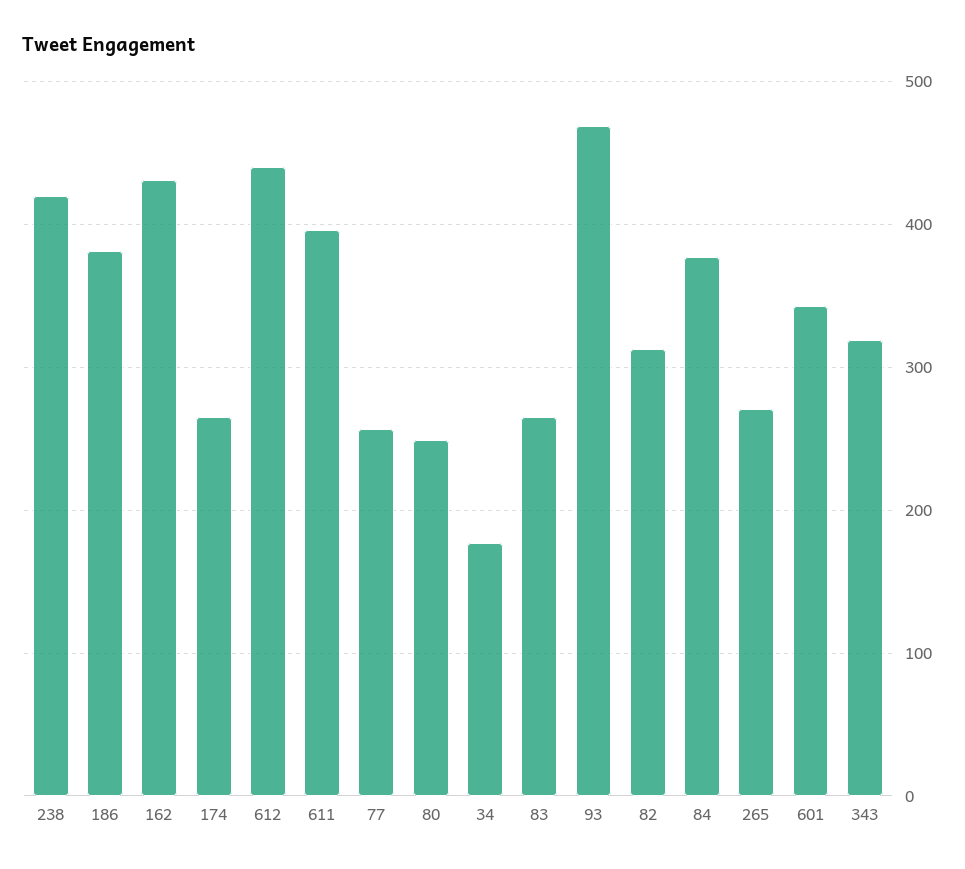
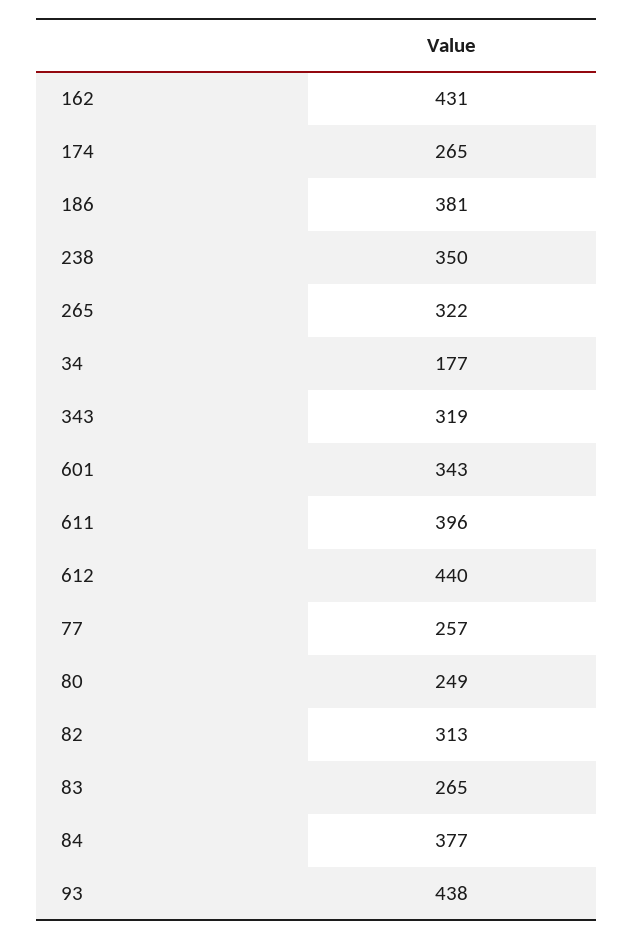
238: 420 -> 350
93: 470 -> 438
265: 270 -> 322

